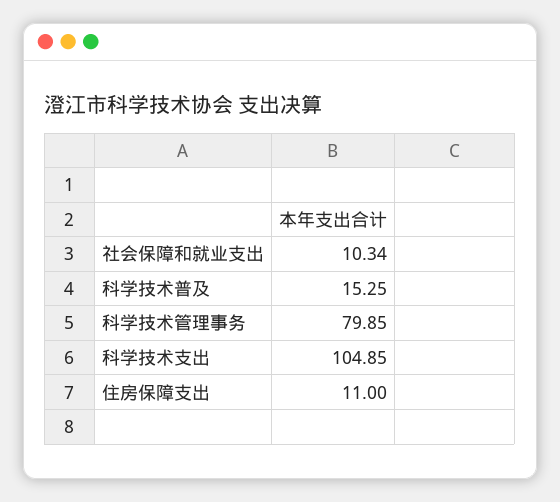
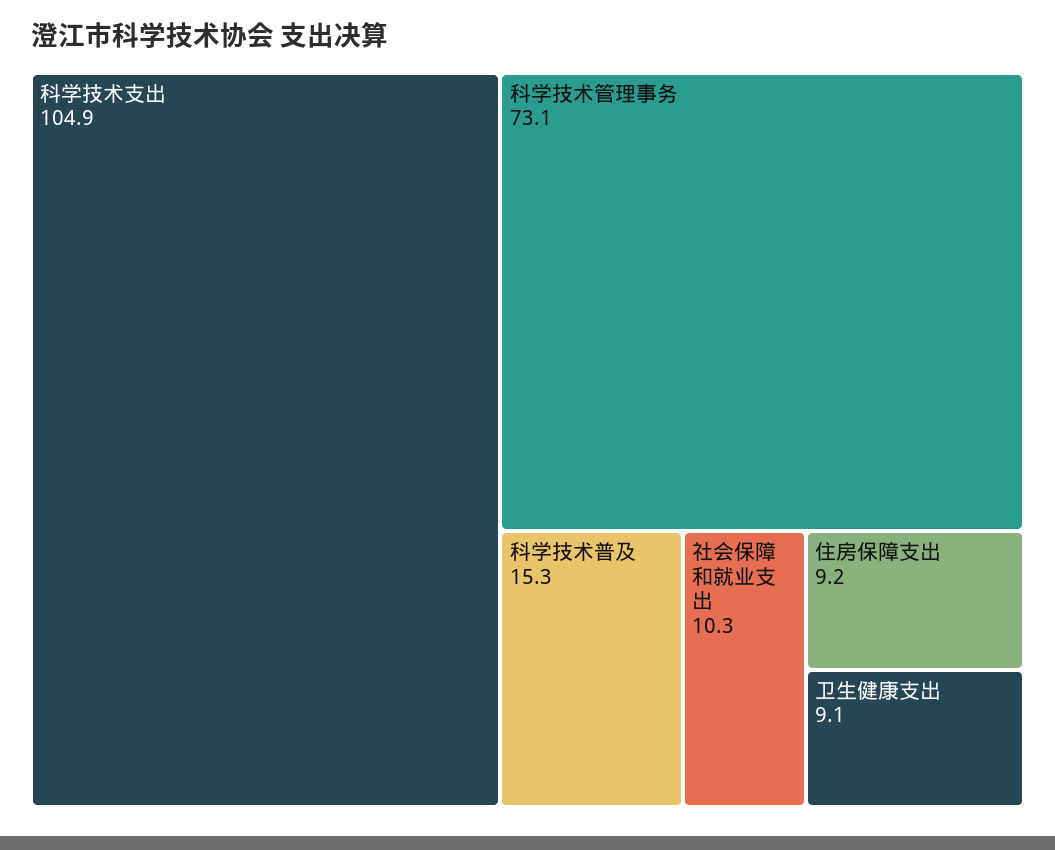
科学技术管理事务: 79.85 -> 73.1
住房保障支出: 11 -> 9.2
卫生健康支出: none -> 9.1

